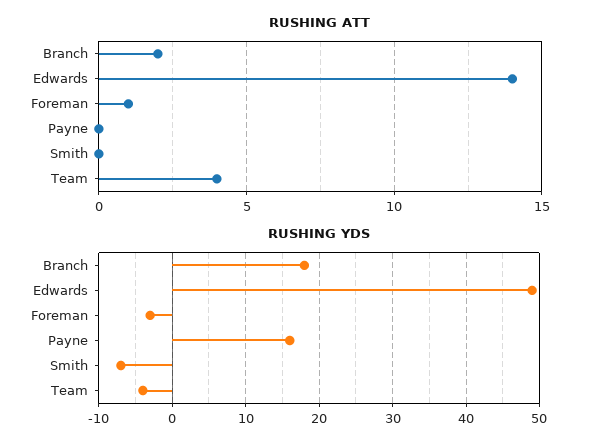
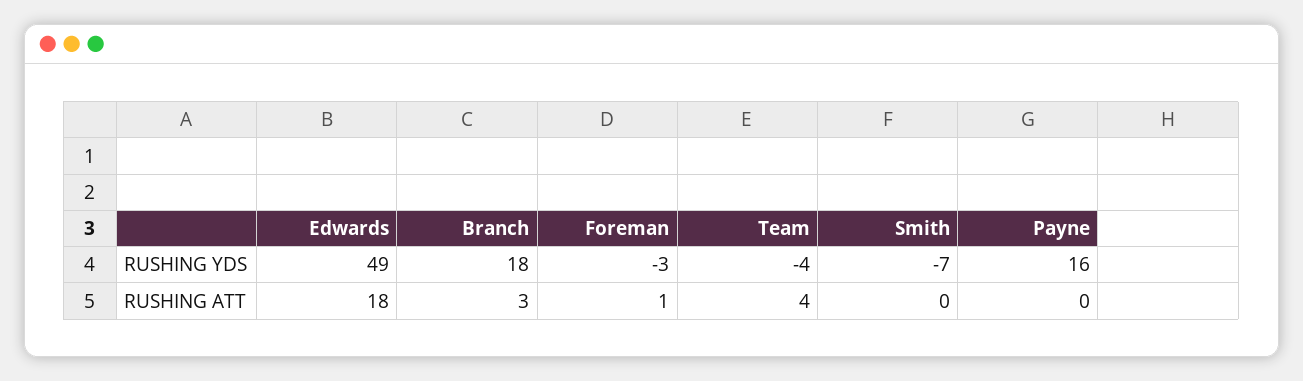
RUSHING ATT, Branch: 2 -> 3
RUSHING ATT, Edwards: 14 -> 18

